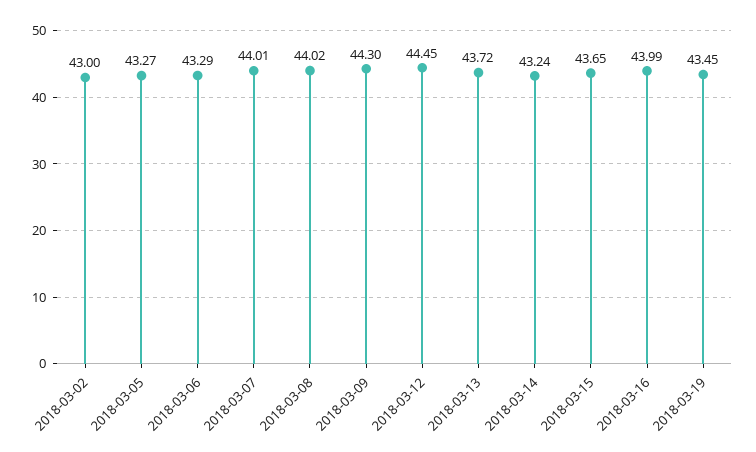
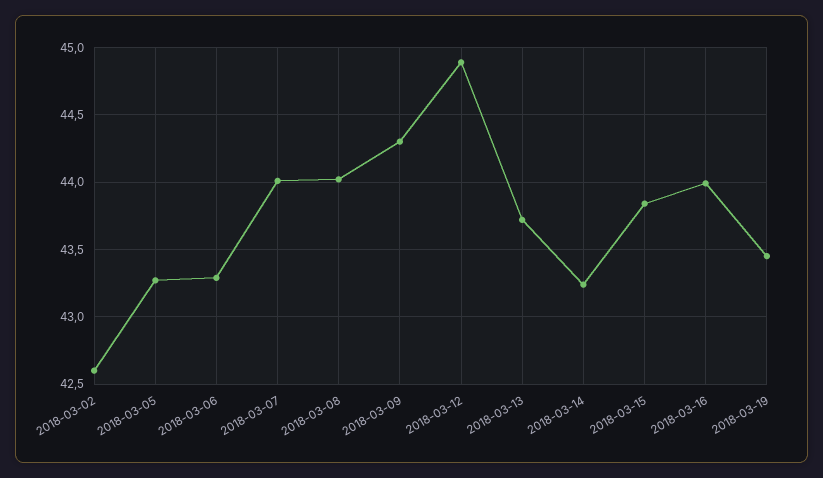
2018-03-02: 43 -> 42.6
2018-03-12: 44.45 -> 44.9
2018-03-15: 43.65 -> 43.85

